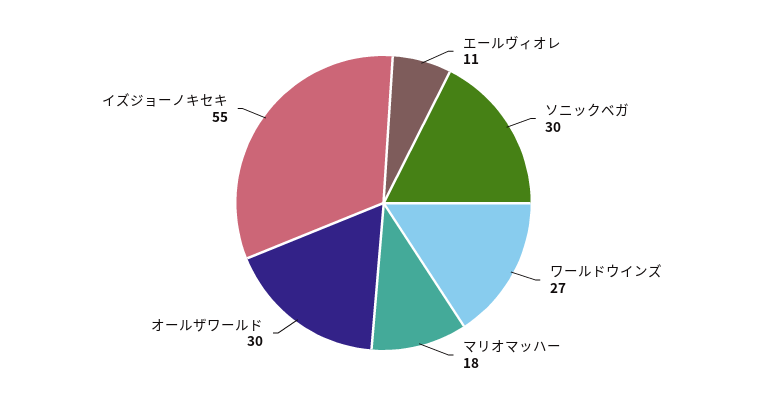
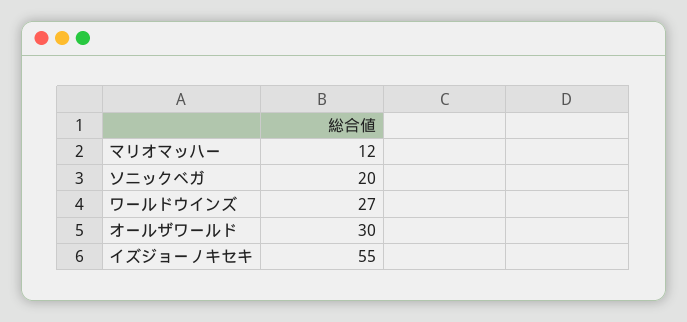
エールヴィオレ: 11 -> none
ソニックベガ: 30 -> 20
マリオマッハー: 18 -> 12

